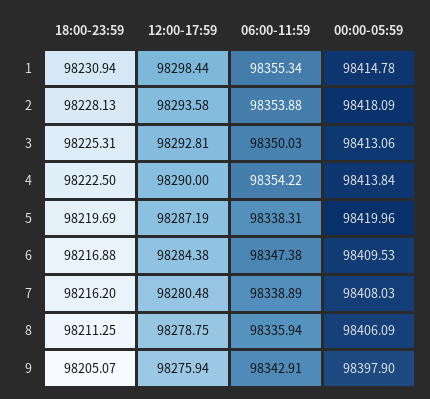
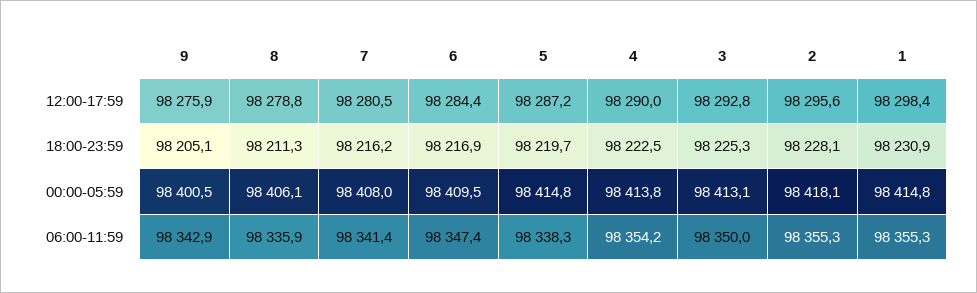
12:00-17:59, 2: 98293.58 -> 98295.6
06:00-11:59, 2: 98353.88 -> 98355.3
00:00-05:59, 5: 98419.96 -> 98414.8
06:00-11:59, 7: 98338.89 -> 98341.4
00:00-05:59, 9: 98397.9 -> 98400.5

